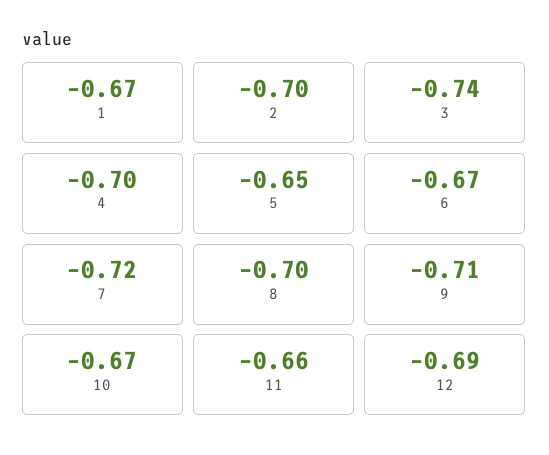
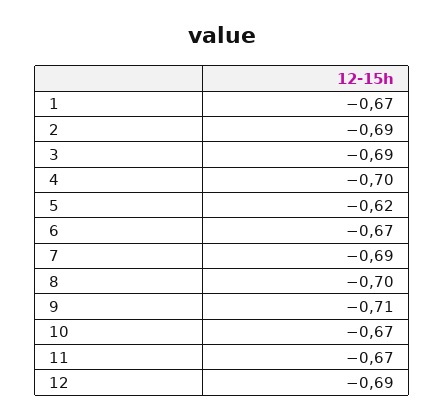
2: -0.7 -> -0.69
3: -0.74 -> -0.69
5: -0.65 -> -0.62
7: -0.72 -> -0.69
11: -0.66 -> -0.67

